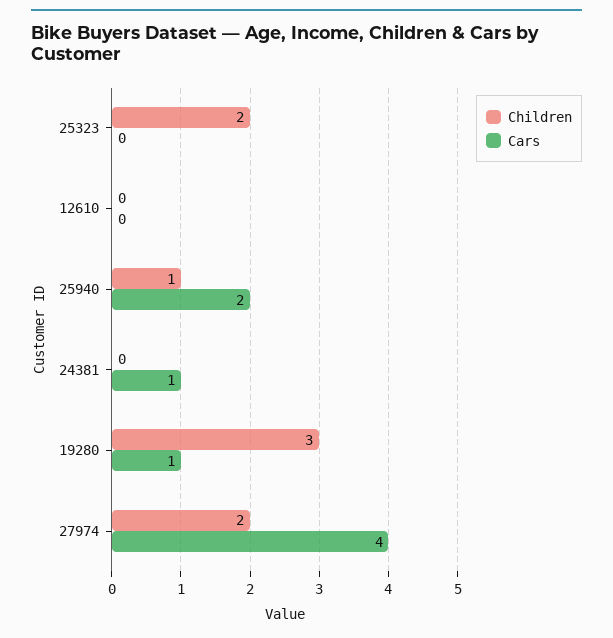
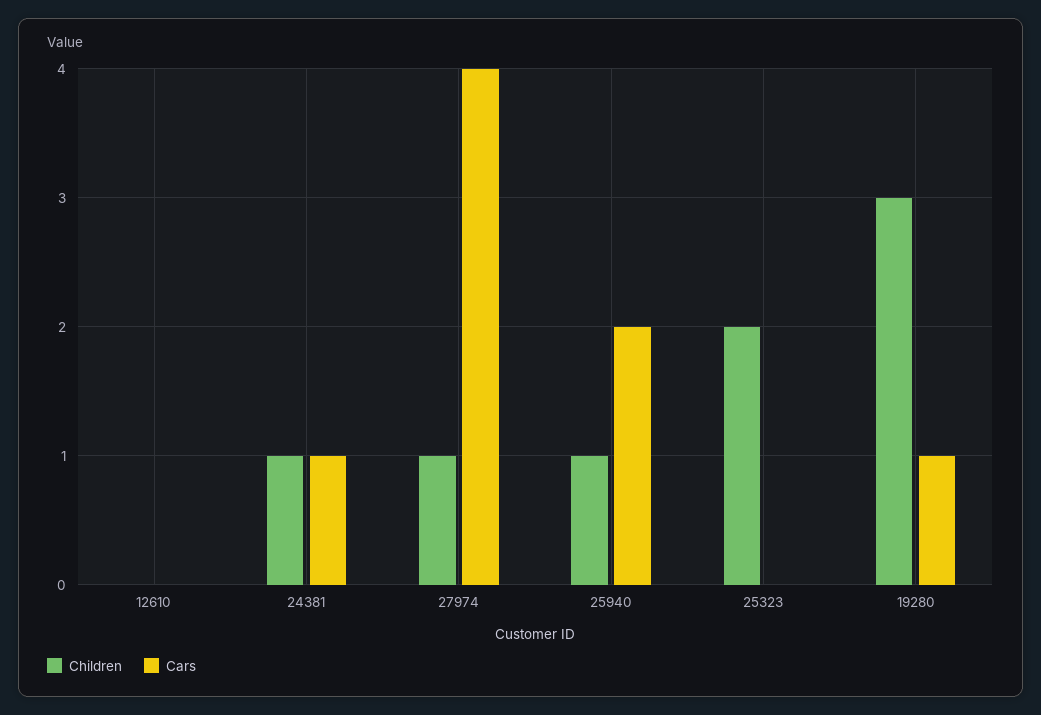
Children, 24381: 0 -> 1
Children, 27974: 2 -> 1

